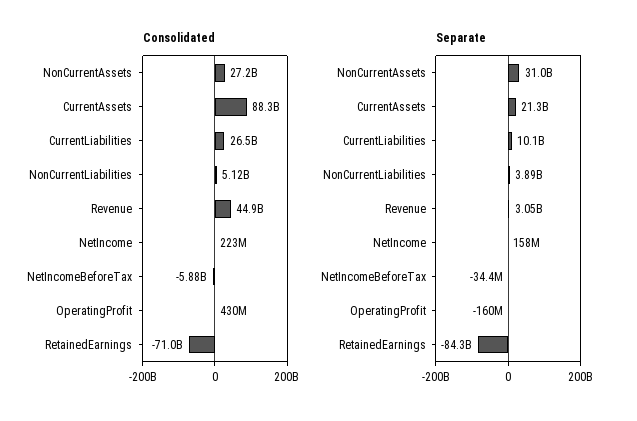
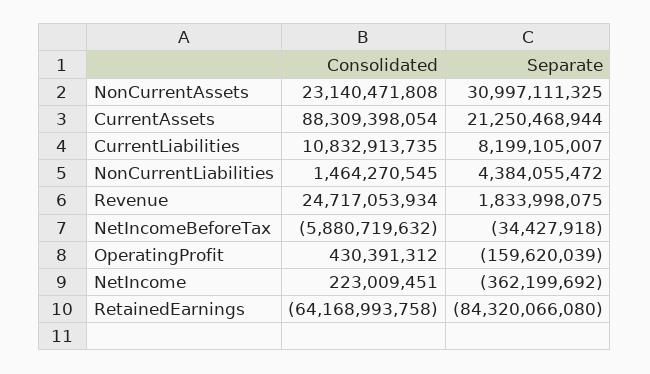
Consolidated, NonCurrentAssets: 27200000000 -> 23140471808
Consolidated, CurrentLiabilities: 26500000000 -> 10832913735
Consolidated, NonCurrentLiabilities: 5120000000 -> 1464270545
Consolidated, Revenue: 44900000000 -> 24717053934
Consolidated, RetainedEarnings: -71000000000 -> -64168993758
Separate, CurrentLiabilities: 10100000000 -> 8199105007
Separate, NonCurrentLiabilities: 3890000000 -> 4384055472
Separate, Revenue: 3050000000 -> 1833998075
Separate, NetIncome: 158000000 -> -362199692

